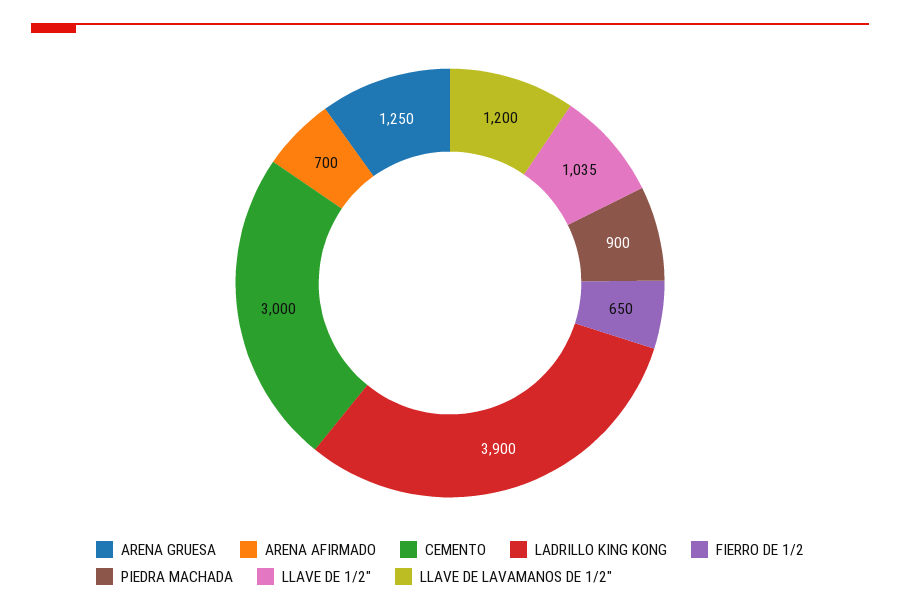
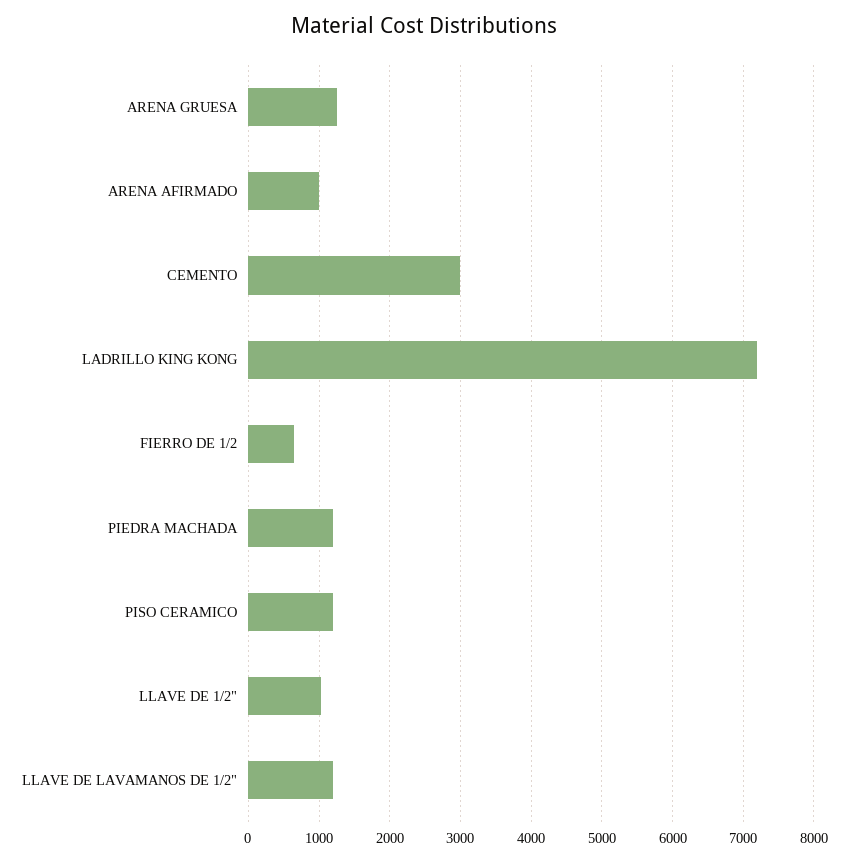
ARENA AFIRMADO: 700 -> 1000
LADRILLO KING KONG: 3900 -> 7200
PIEDRA MACHADA: 900 -> 1200
PISO CERAMICO: none -> 1200

